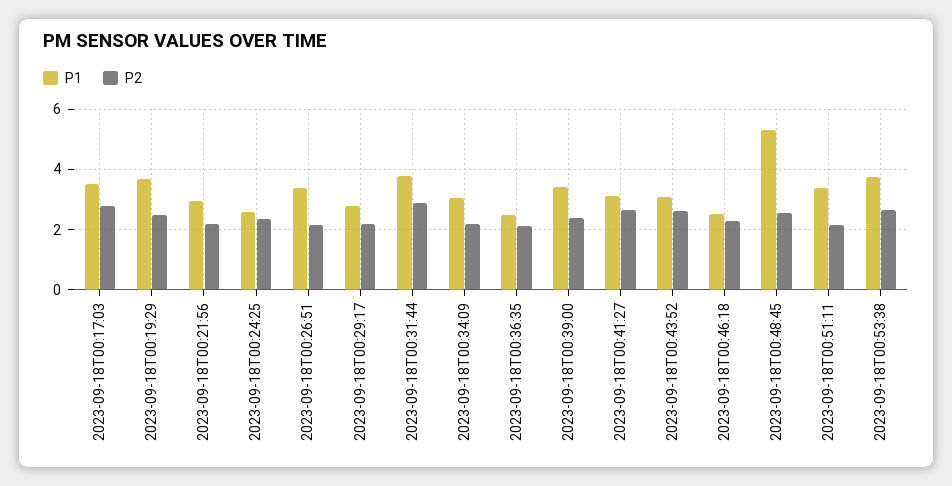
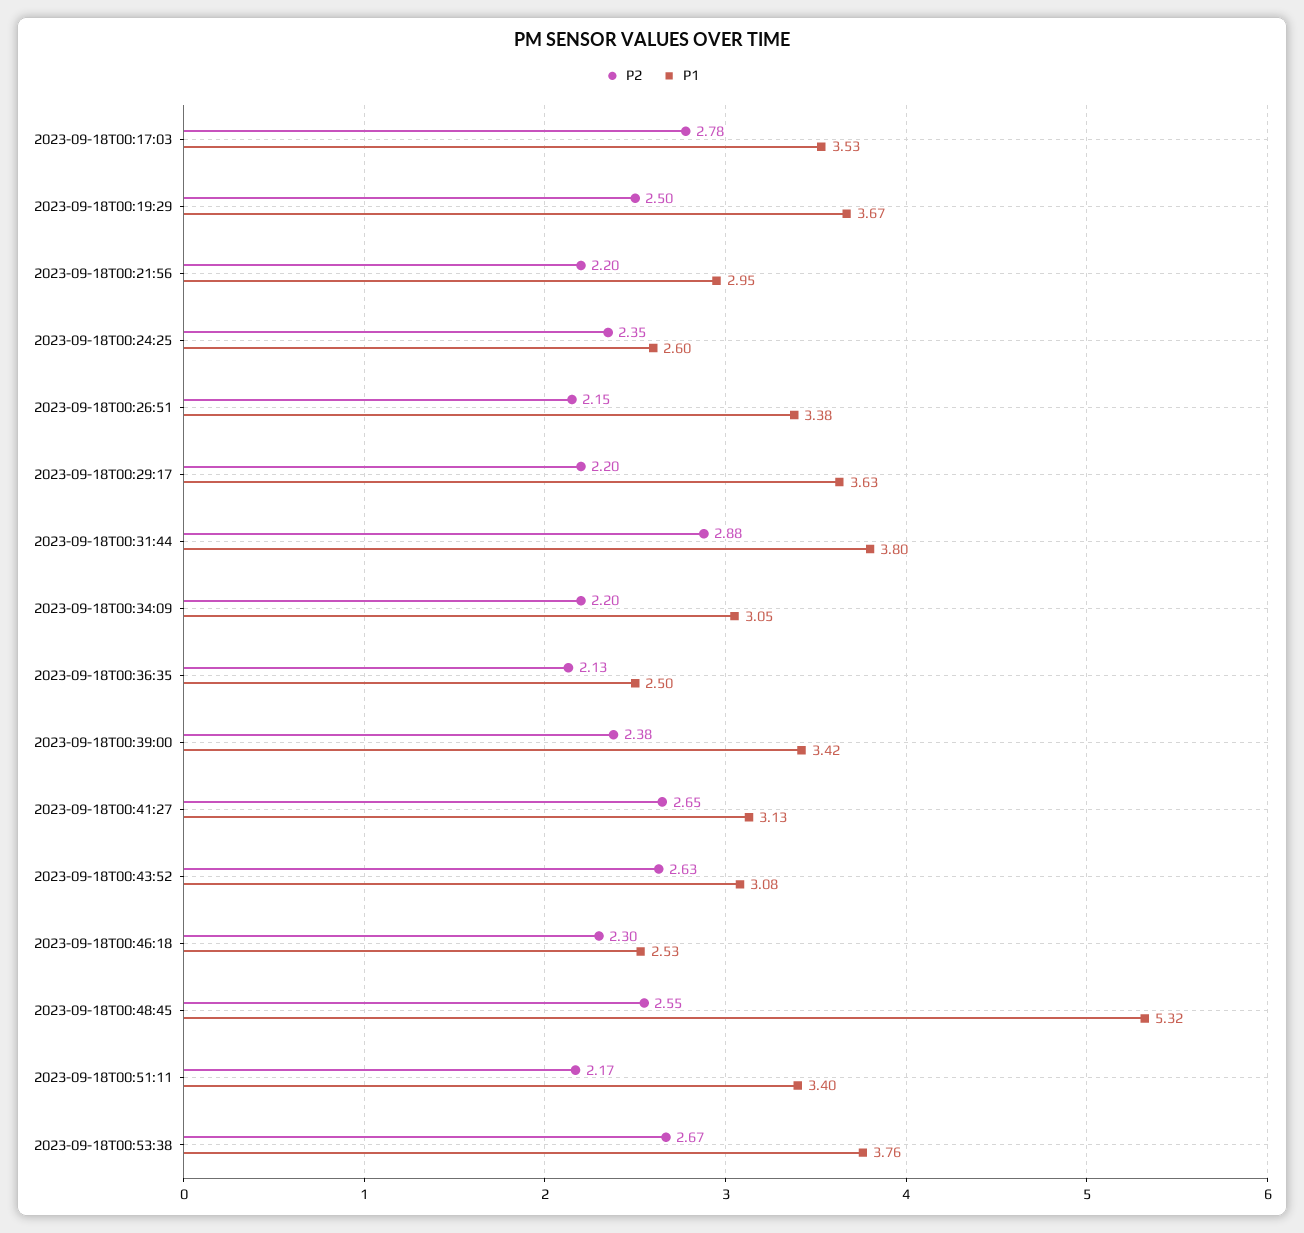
P1, 2023-09-18T00:29:17: 2.8 -> 3.63

